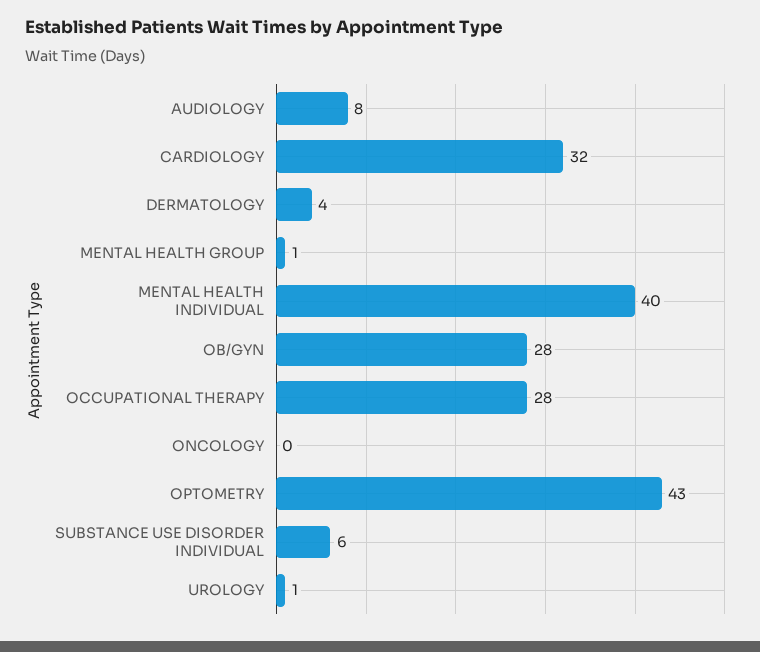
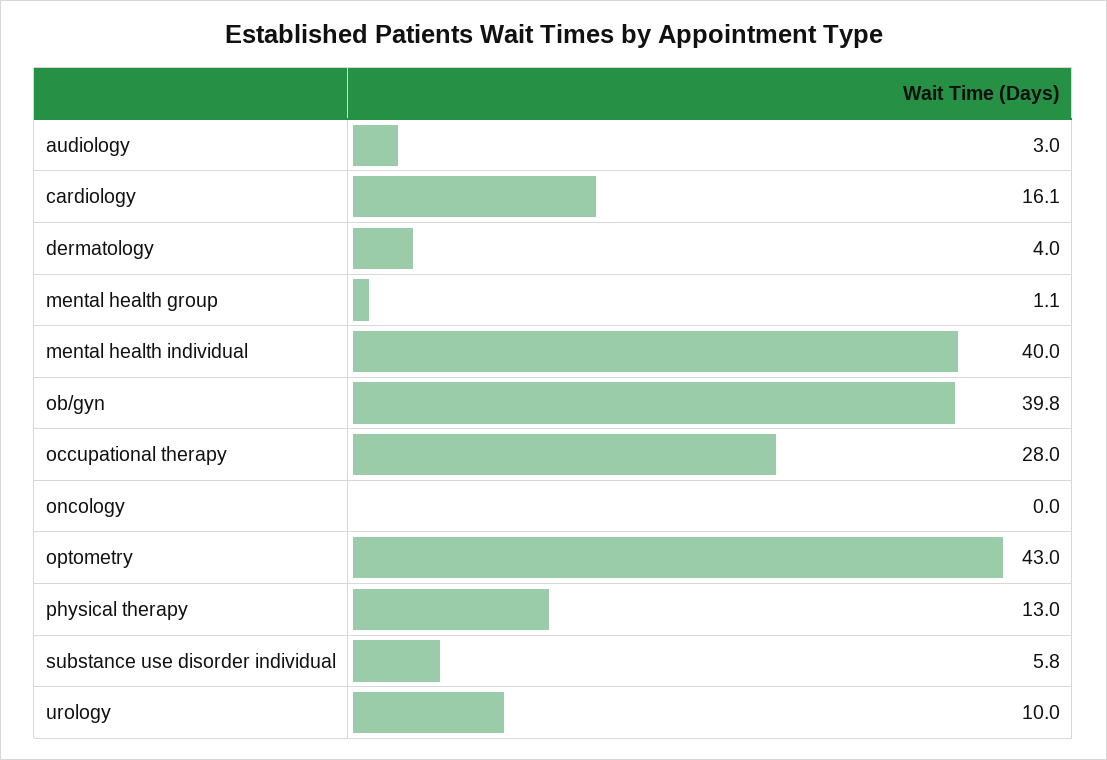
AUDIOLOGY: 8 -> 3
CARDIOLOGY: 32 -> 16.1
OB/GYN: 28 -> 39.8
UROLOGY: 1 -> 10
physical therapy: none -> 13

